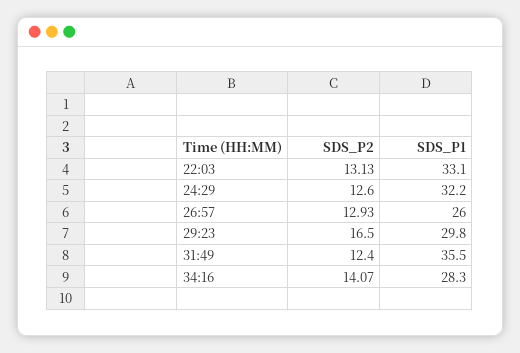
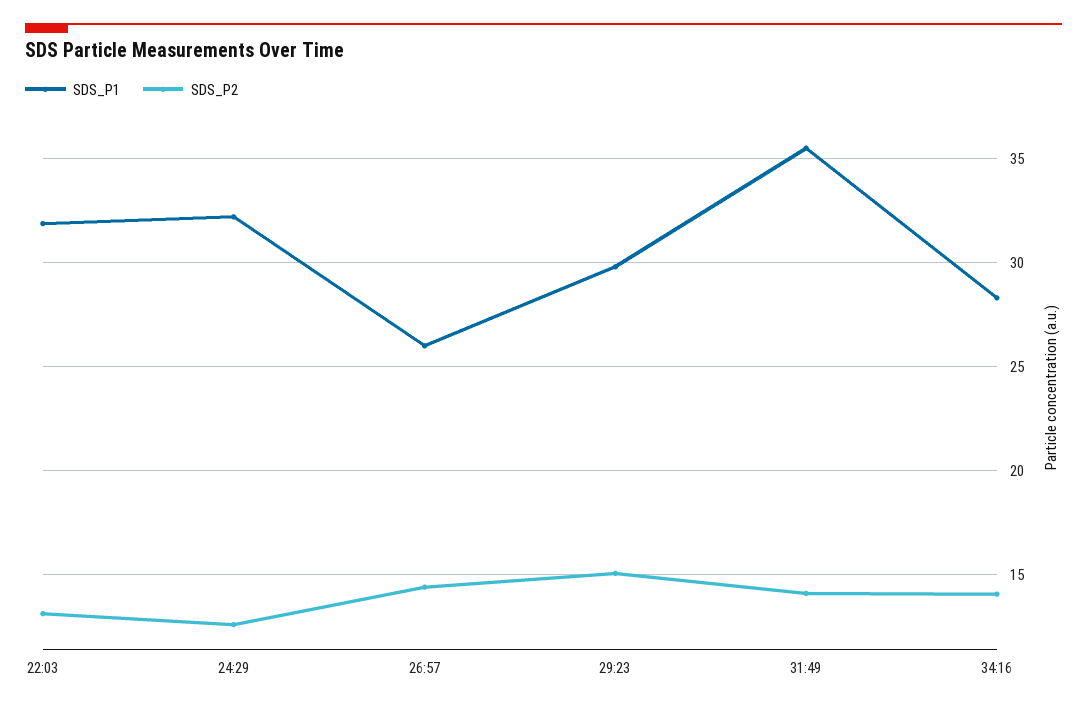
SDS_P1, 22:03: 33.1 -> 32
SDS_P2, 26:57: 12.93 -> 14.5
SDS_P2, 29:23: 16.5 -> 15
SDS_P2, 31:49: 12.4 -> 14

